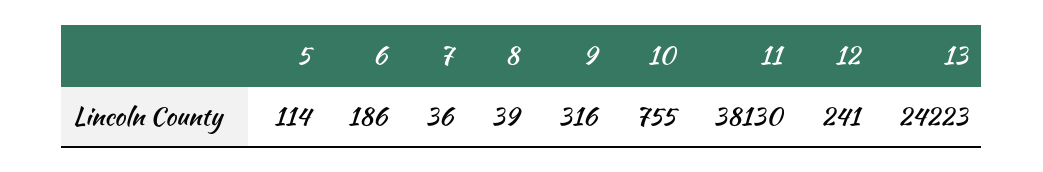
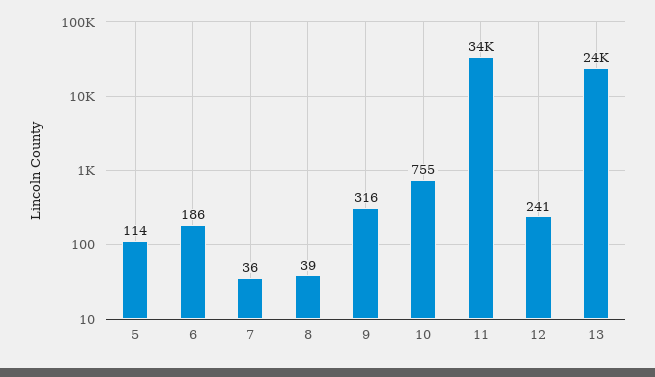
11: 38130 -> 34000

